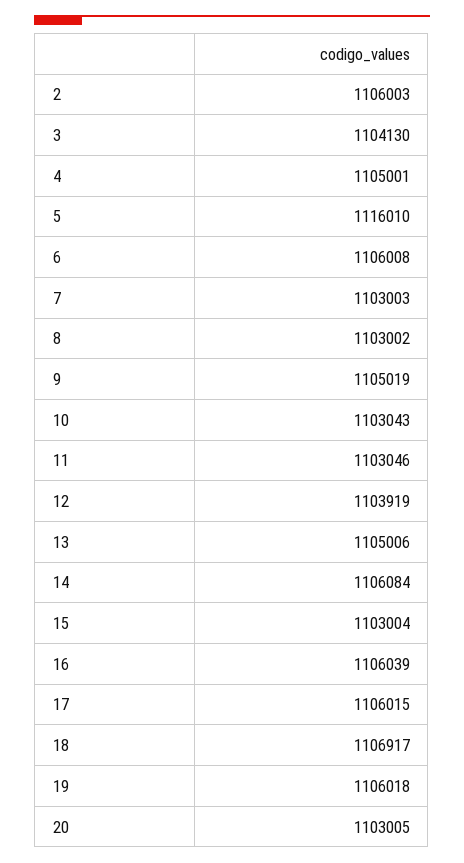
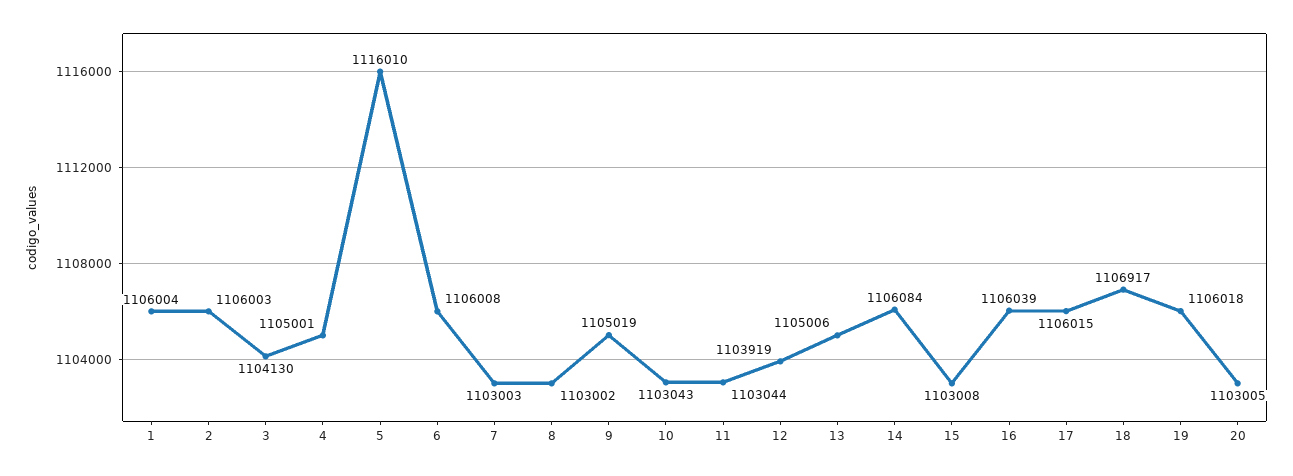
11: 1103046 -> 1103044
15: 1103004 -> 1103008
1: none -> 1106004

